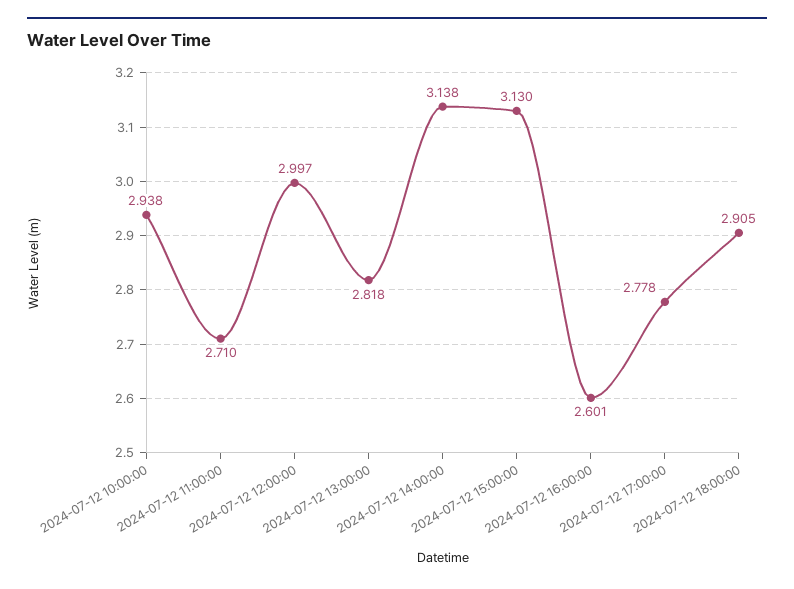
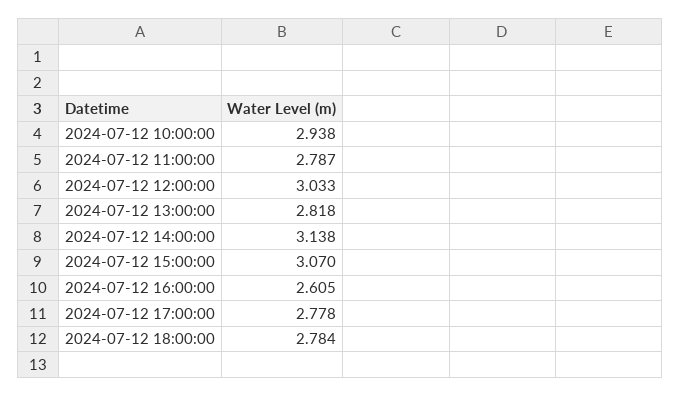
2024-07-12 11:00:00: 2.71 -> 2.787
2024-07-12 12:00:00: 2.997 -> 3.033
2024-07-12 15:00:00: 3.13 -> 3.07
2024-07-12 16:00:00: 2.601 -> 2.605
2024-07-12 18:00:00: 2.905 -> 2.784

